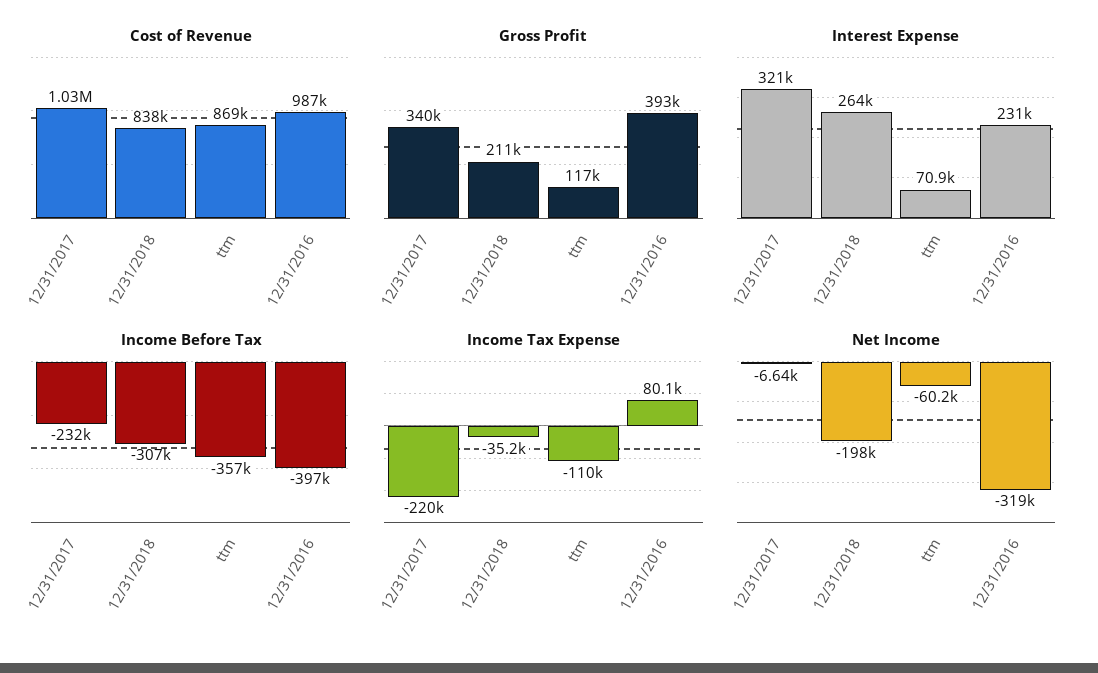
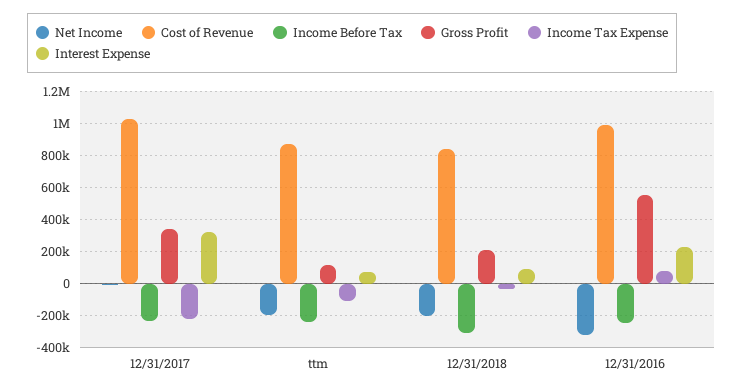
Gross Profit, 12/31/2016: 393000 -> 550000
Interest Expense, 12/31/2018: 264000 -> 100000
Income Before Tax, ttm: -357000 -> -250000
Income Before Tax, 12/31/2016: -397000 -> -250000
Net Income, ttm: -60200 -> -200000

